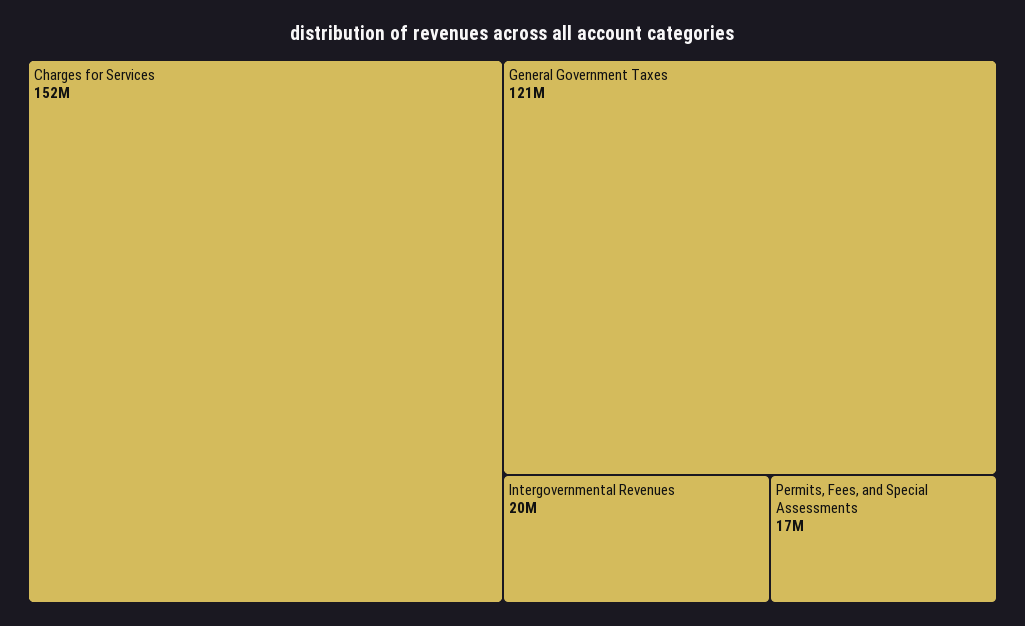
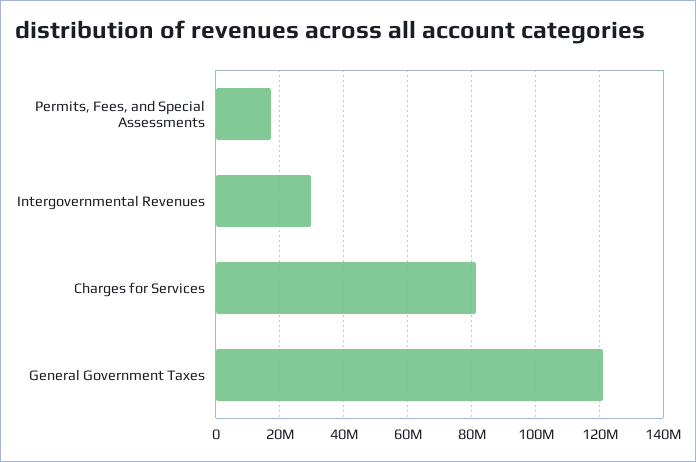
Charges for Services: 152000000 -> 82000000
Intergovernmental Revenues: 20000000 -> 30000000

